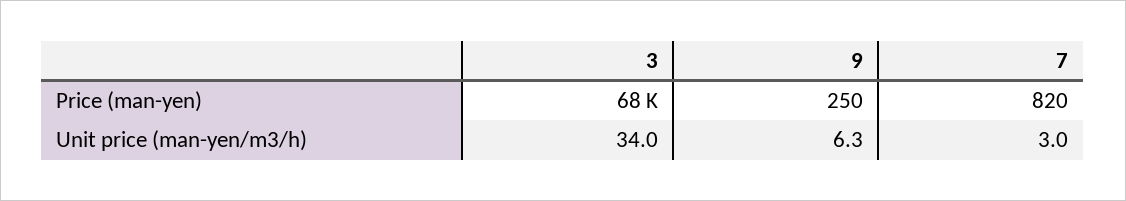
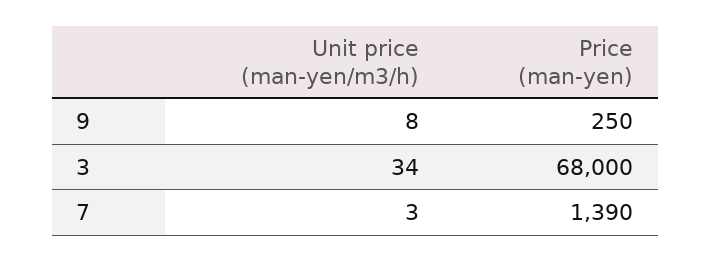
7, Price (man-yen): 820 -> 1390
9, Unit price (man-yen/m3/h): 6.3 -> 8

